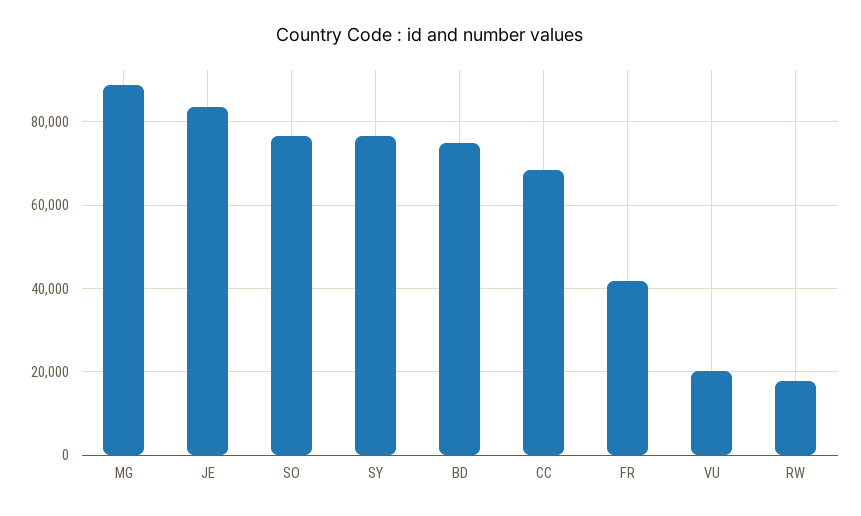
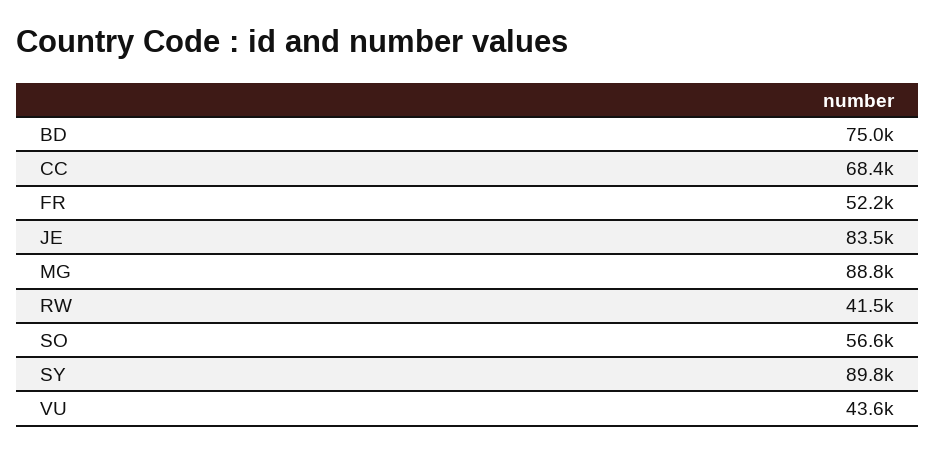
SO: 76000 -> 56600
SY: 76000 -> 89800
FR: 42000 -> 52200
VU: 20000 -> 43600
RW: 18000 -> 41500

